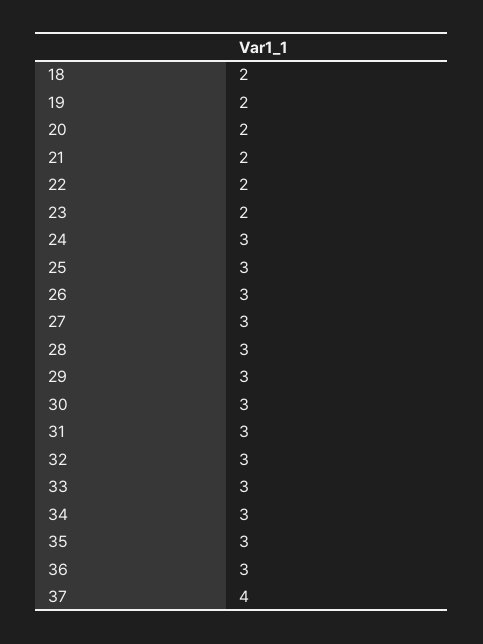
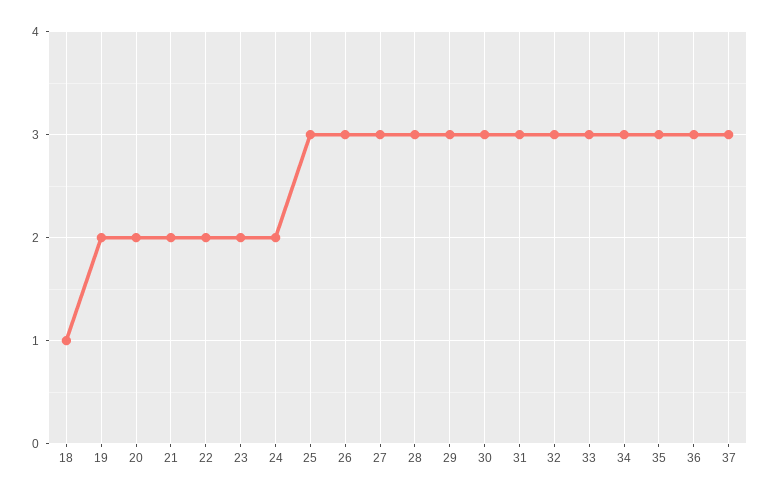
18: 2 -> 1
24: 3 -> 2
37: 4 -> 3

